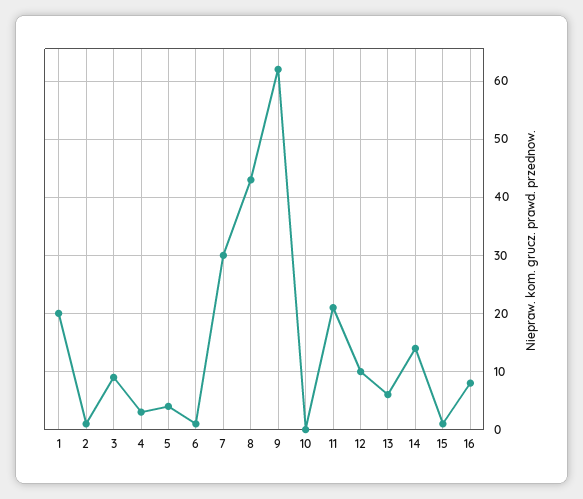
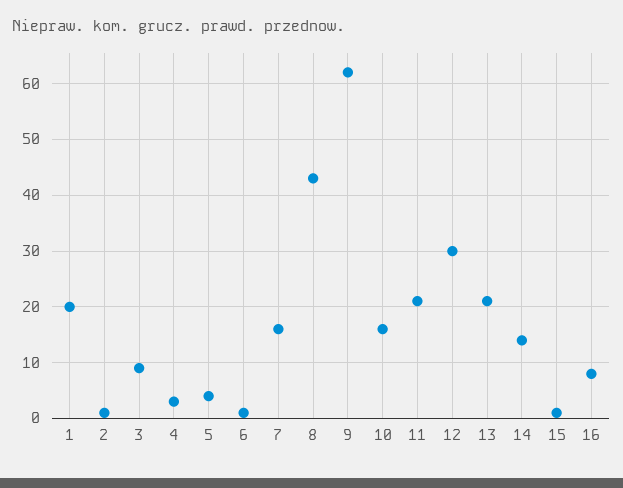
7: 30 -> 15
10: 0 -> 15
12: 10 -> 30
13: 5 -> 20

